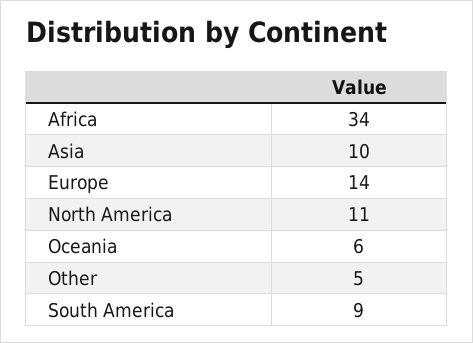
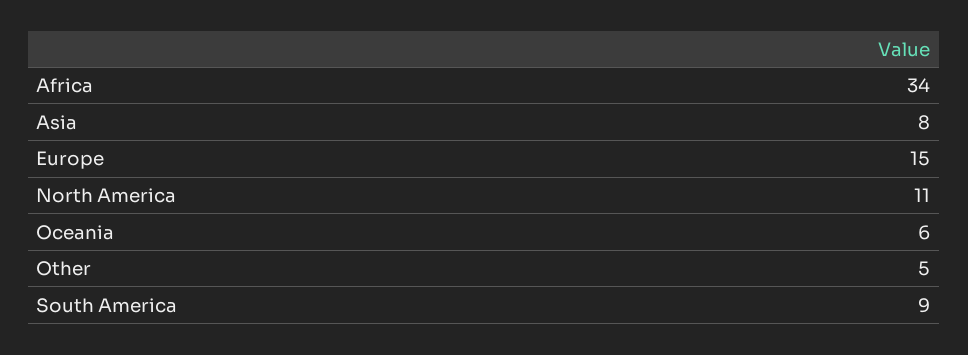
Asia: 10 -> 8
Europe: 14 -> 15

